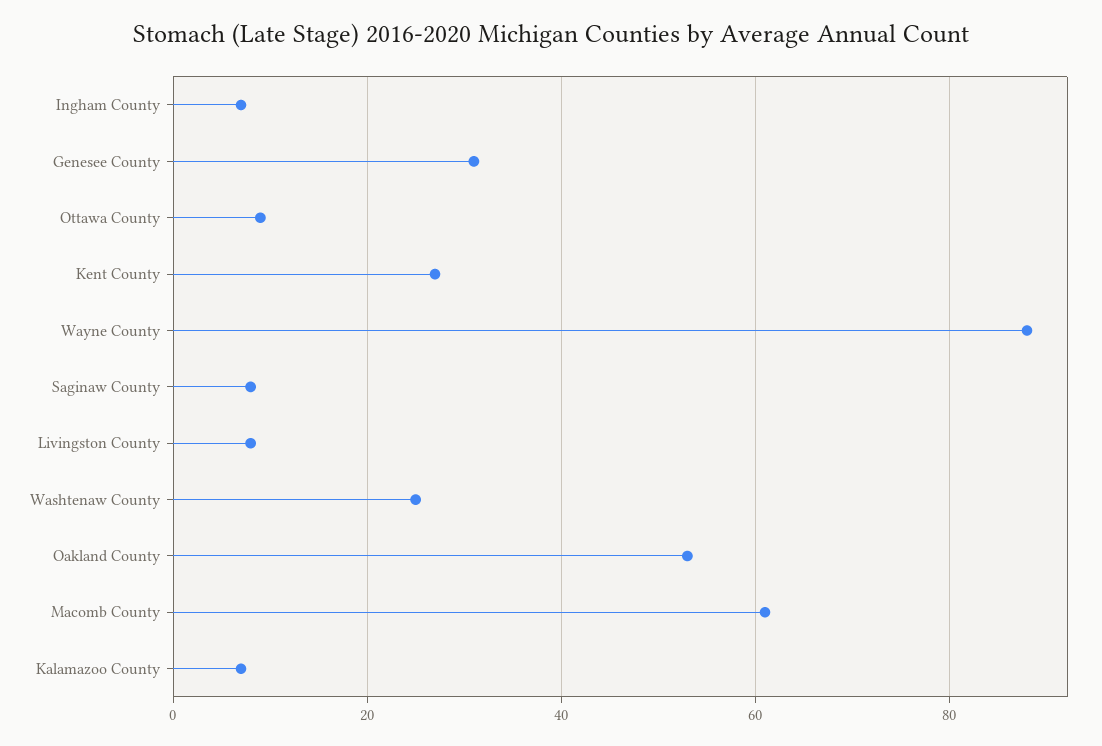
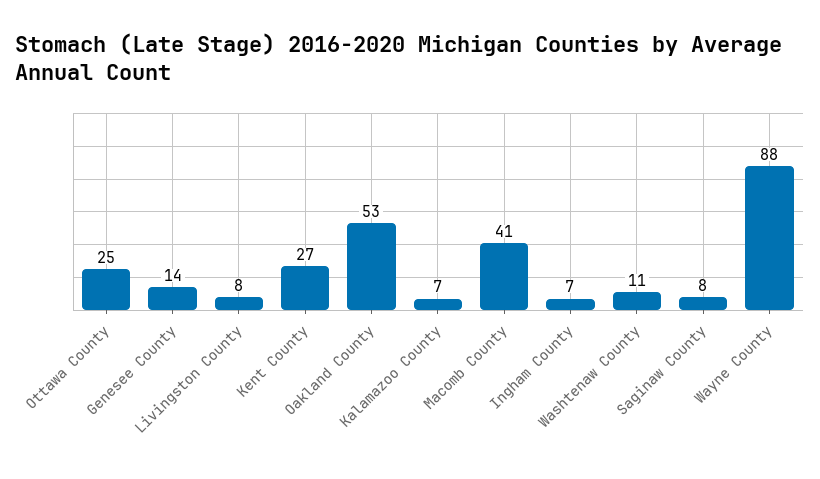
Genesee County: 30 -> 14
Ottawa County: 10 -> 25
Washtenaw County: 25 -> 11
Macomb County: 60 -> 41

